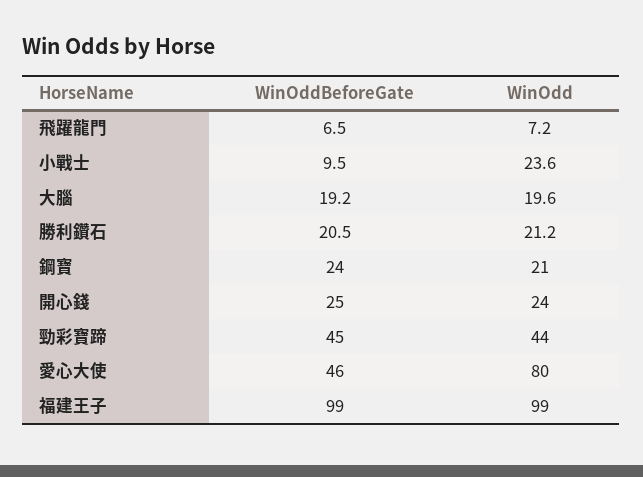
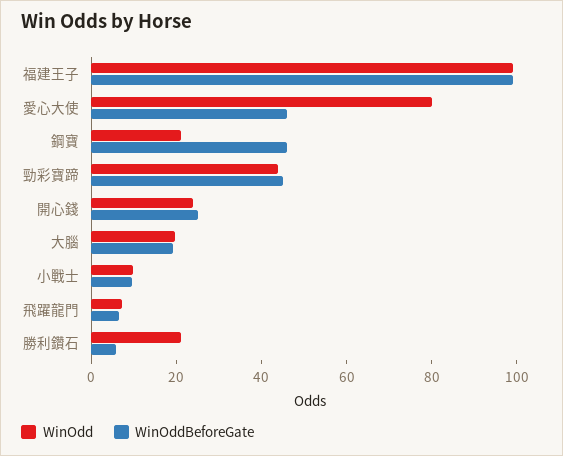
WinOdd, 小戰士: 23.6 -> 10
WinOddBeforeGate, 勝利鑽石: 20.5 -> 5
WinOddBeforeGate, 鋼寶: 24 -> 45

